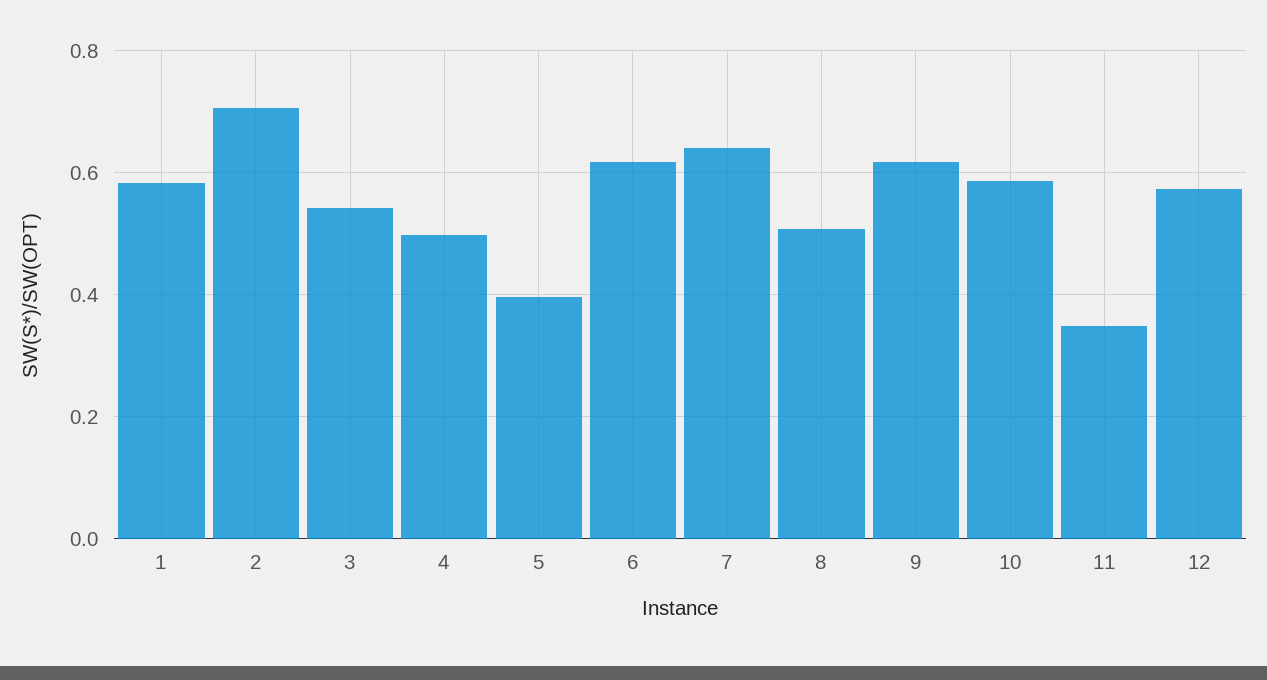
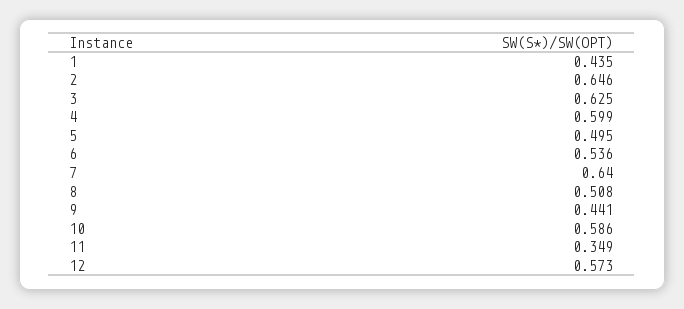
1: 0.58 -> 0.435
2: 0.7 -> 0.646
3: 0.54 -> 0.625
4: 0.5 -> 0.599
5: 0.4 -> 0.495
6: 0.62 -> 0.536
9: 0.62 -> 0.441

